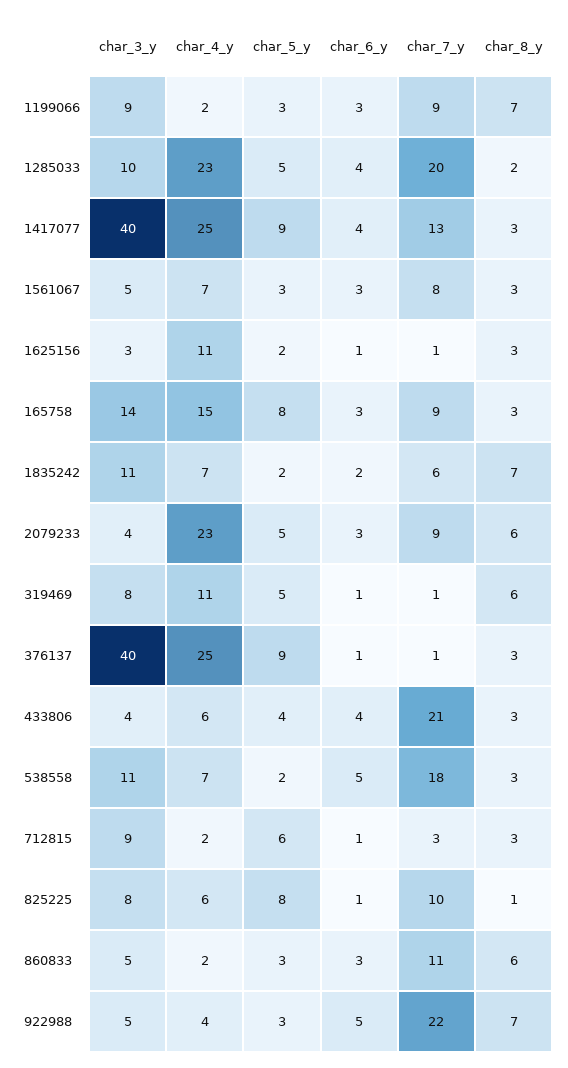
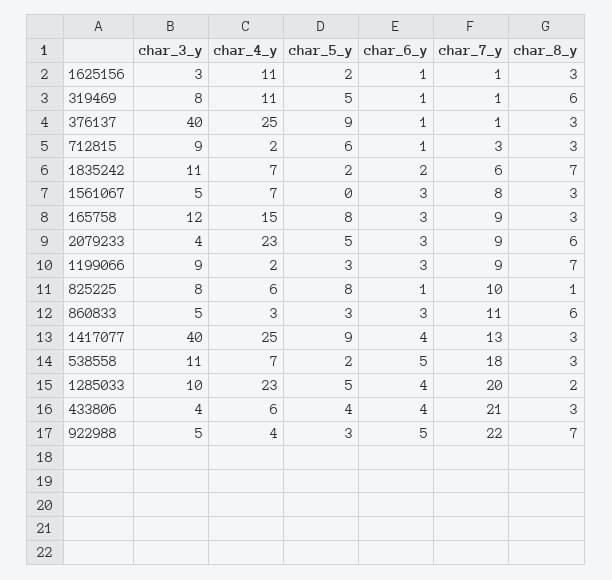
char_5_y, 1561067: 3 -> 0
char_3_y, 165758: 14 -> 12
char_4_y, 860833: 2 -> 3

